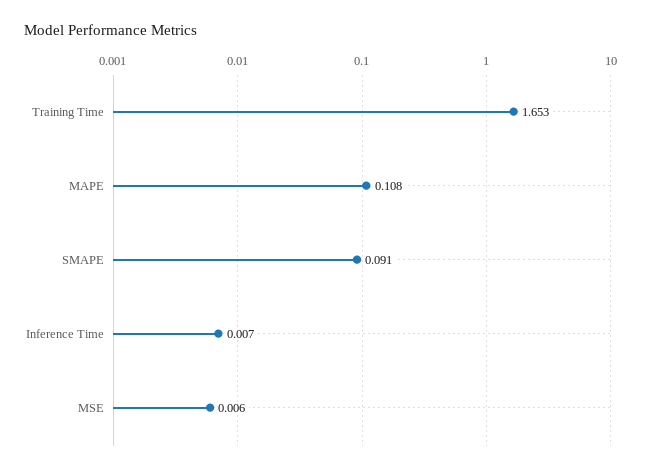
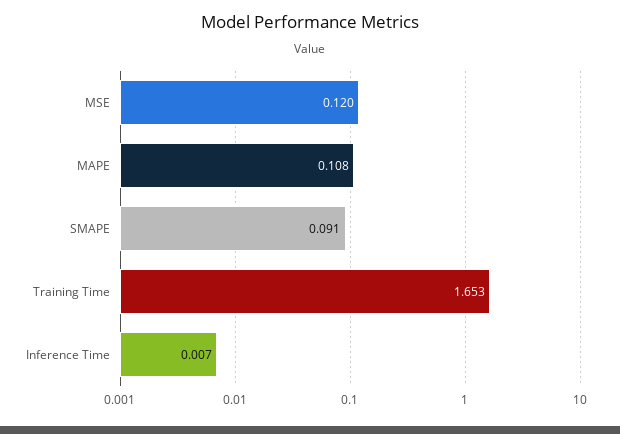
MSE: 0.006 -> 0.12

